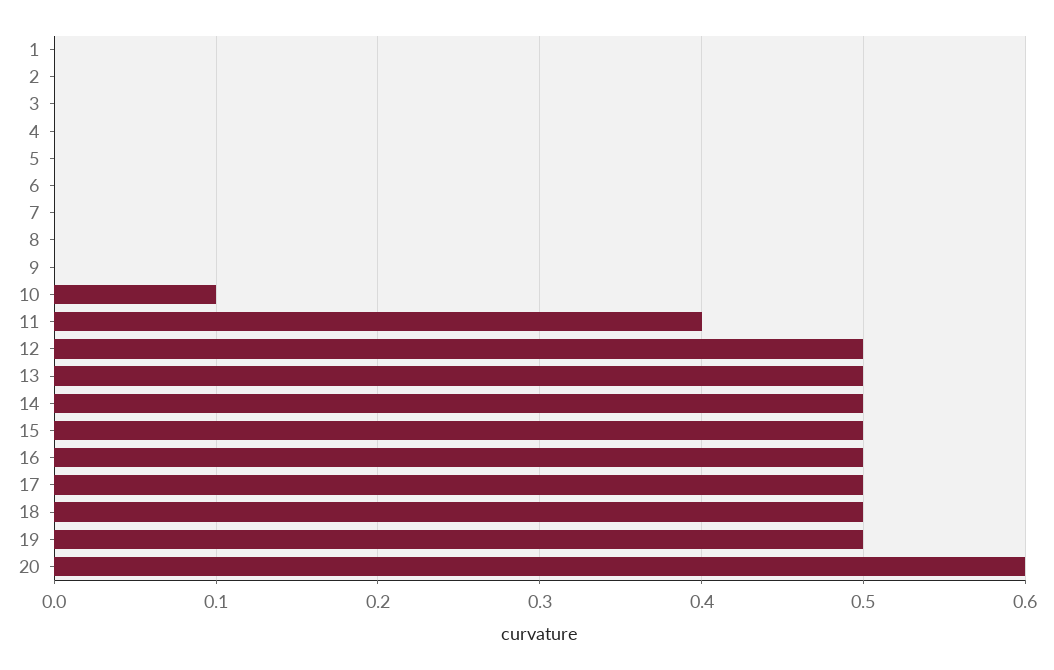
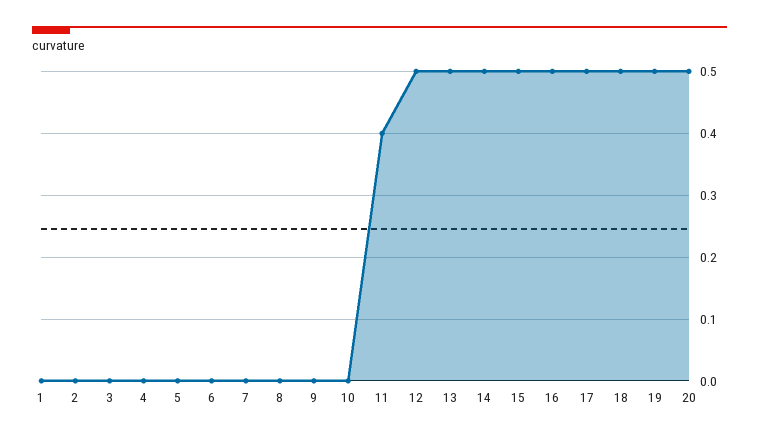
10: 0.1 -> 0
20: 0.6 -> 0.5

